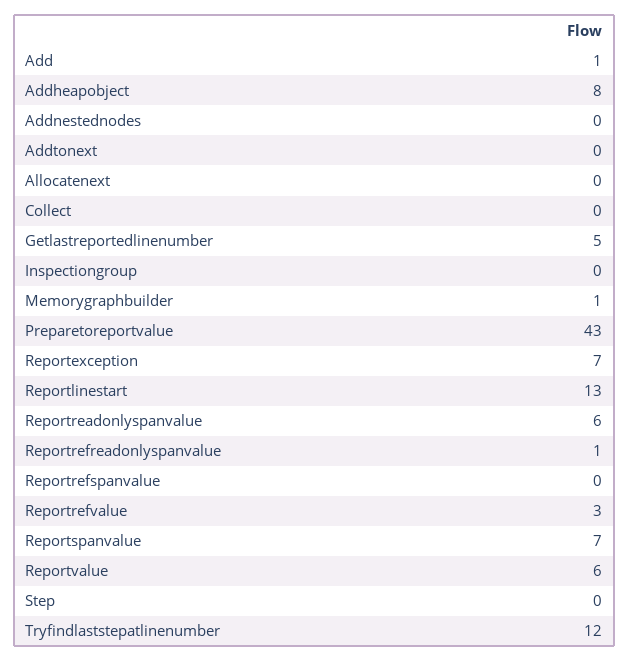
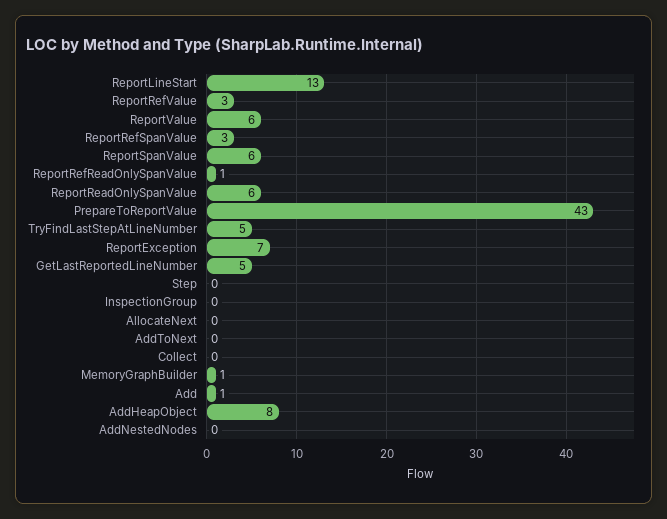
Reportrefspanvalue: 0 -> 3
Reportspanvalue: 7 -> 6
Tryfindlaststepatlinenumber: 12 -> 5

